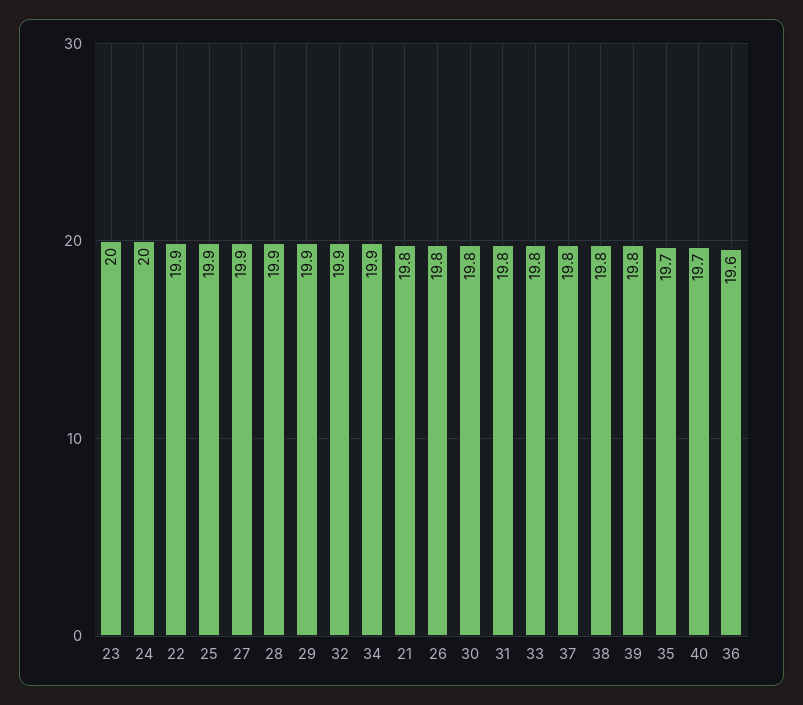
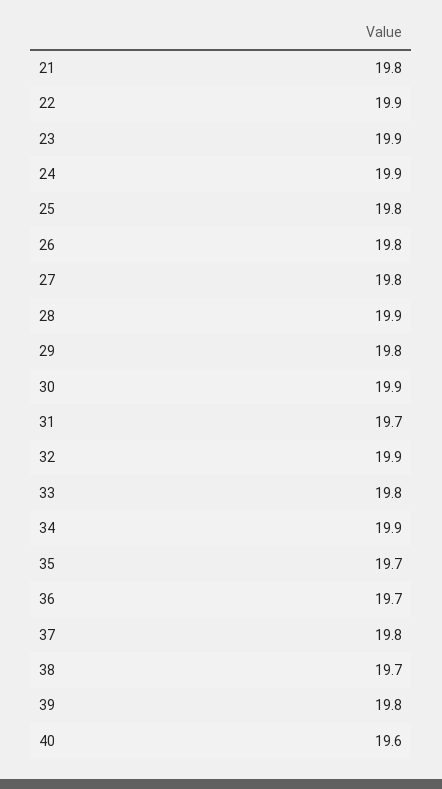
23: 20 -> 19.9
24: 20 -> 19.9
25: 19.9 -> 19.8
27: 19.9 -> 19.8
29: 19.9 -> 19.8
30: 19.8 -> 19.9
31: 19.8 -> 19.7
38: 19.8 -> 19.7
40: 19.7 -> 19.6
36: 19.6 -> 19.7

